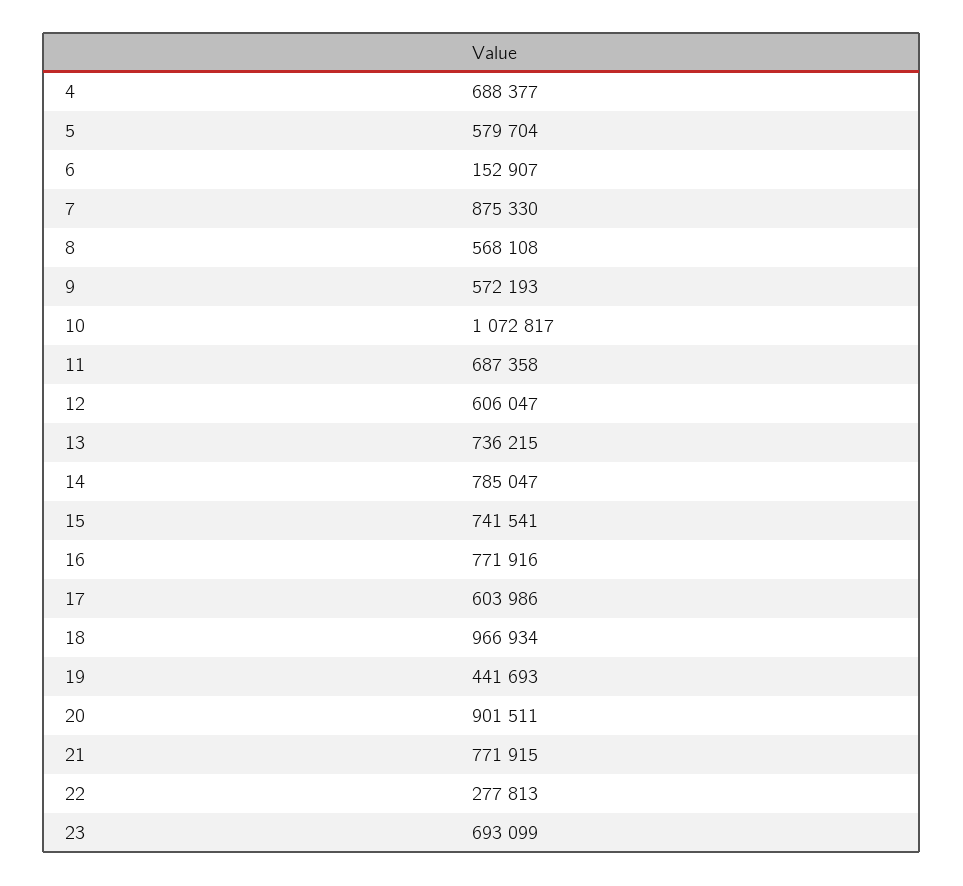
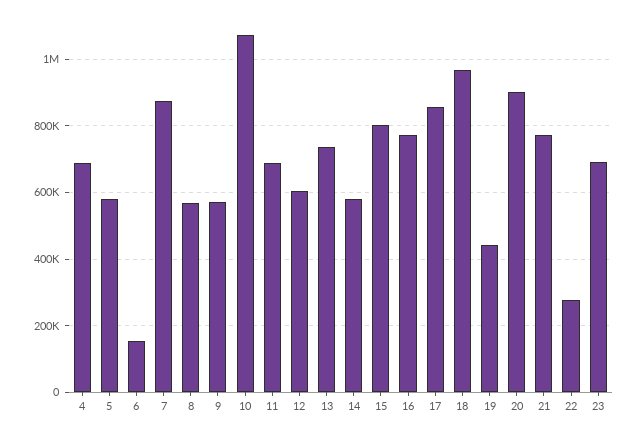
14: 785047 -> 580000
15: 741541 -> 800000
17: 603986 -> 860000

